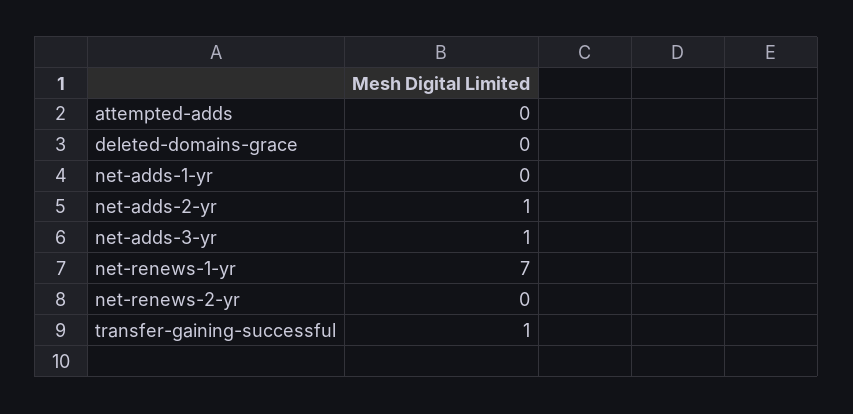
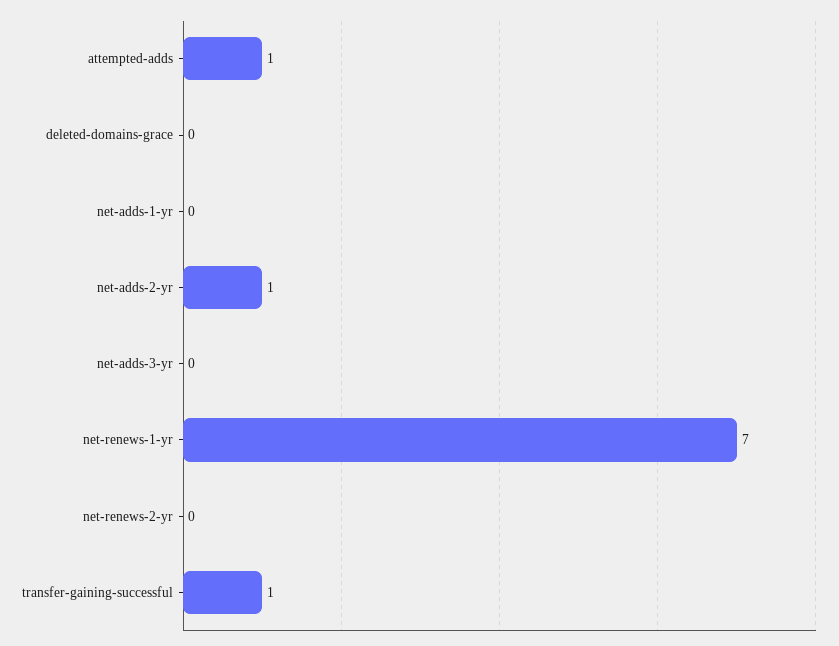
attempted-adds: 0 -> 1
net-adds-3-yr: 1 -> 0

